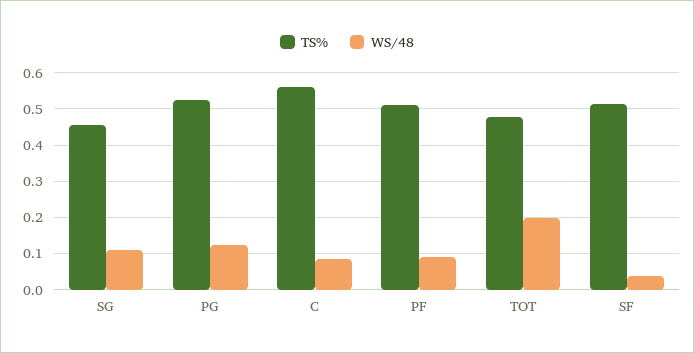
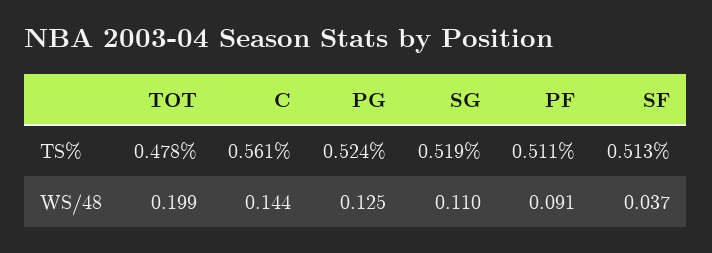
TS%, SG: 0.46 -> 0.519
WS/48, C: 0.08 -> 0.144

